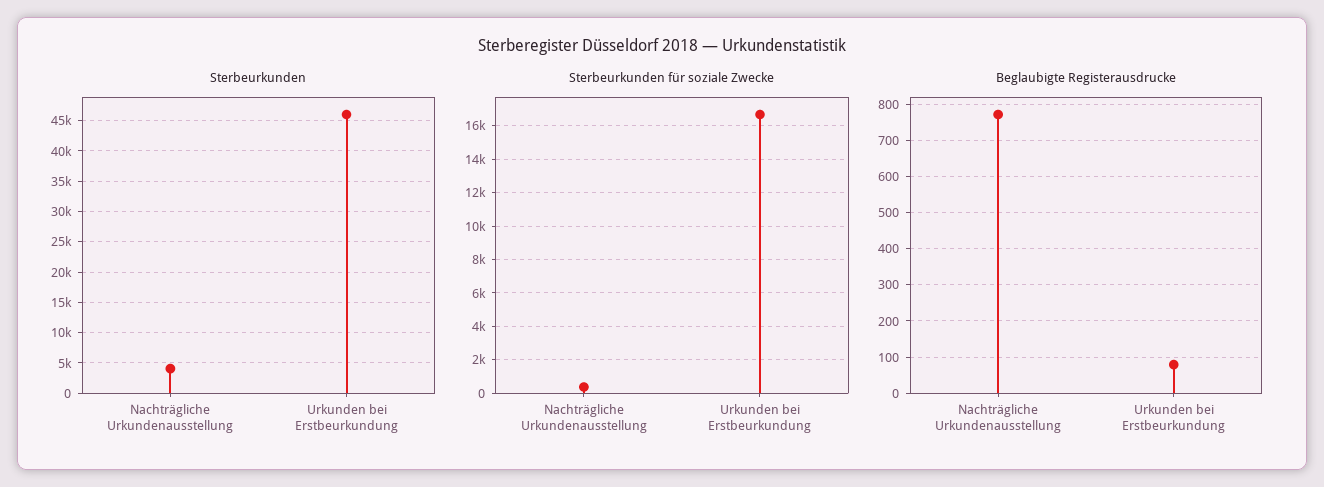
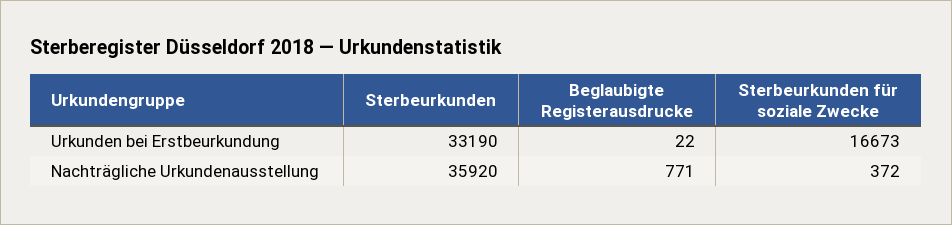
Sterbeurkunden, Nachträgliche Urkundenausstellung: 4000 -> 35920
Sterbeurkunden, Urkunden bei Erstbeurkundung: 46000 -> 33190
Beglaubigte Registerausdrucke, Urkunden bei Erstbeurkundung: 80 -> 22

